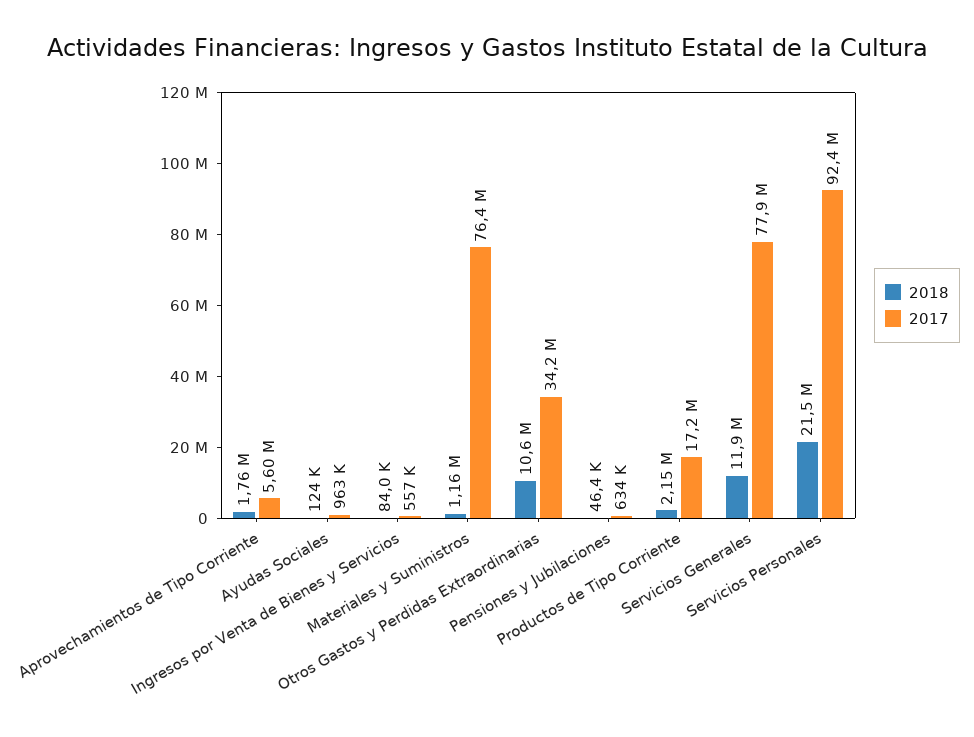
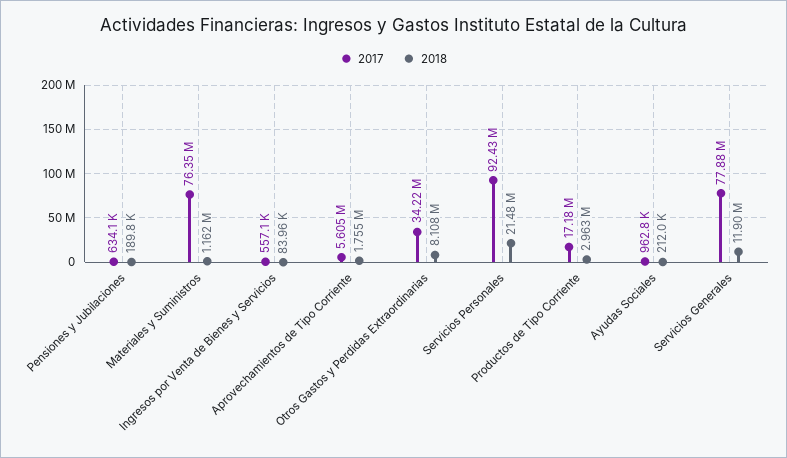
2018, Ayudas Sociales: 124000 -> 212000
2018, Otros Gastos y Perdidas Extraordinarias: 10600000 -> 8108000
2018, Pensiones y Jubilaciones: 46400 -> 189800
2018, Productos de Tipo Corriente: 2150000 -> 2963000

